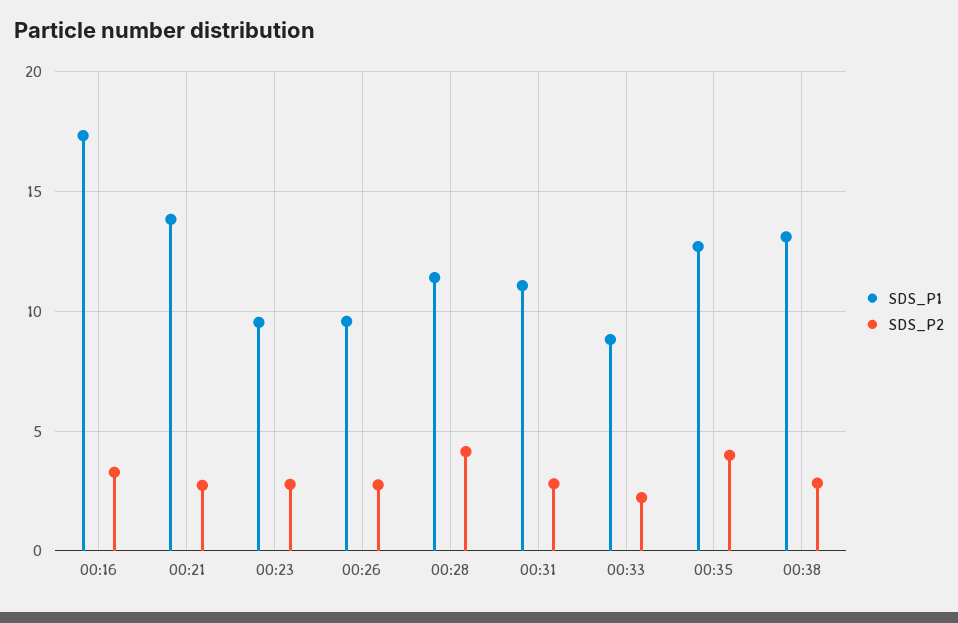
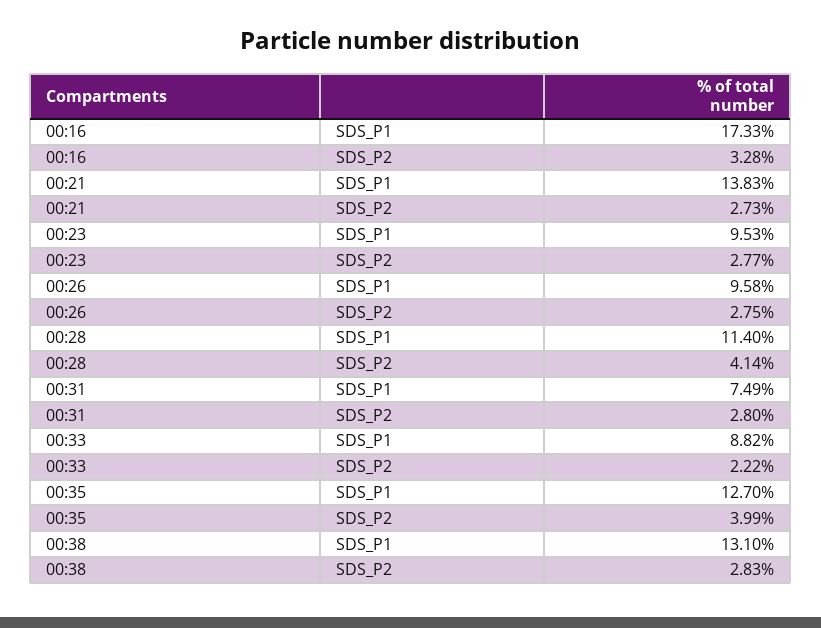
SDS_P1, 00:31: 11 -> 7.49

